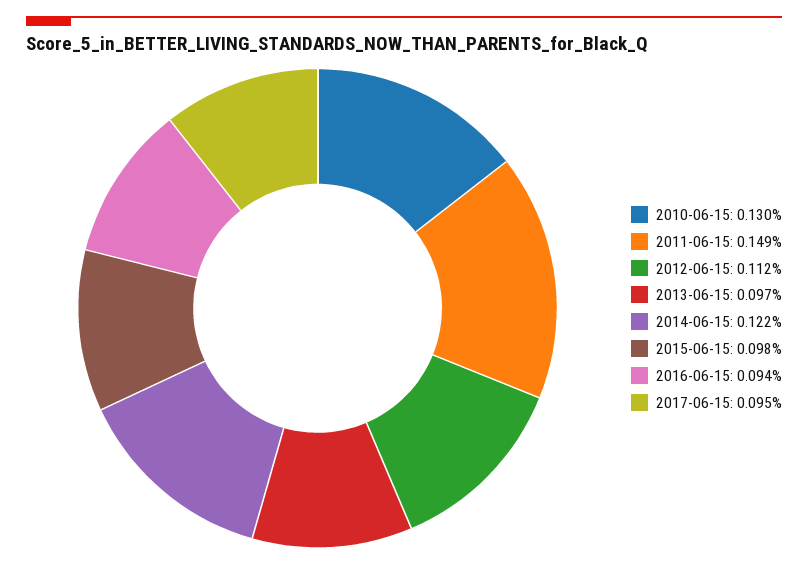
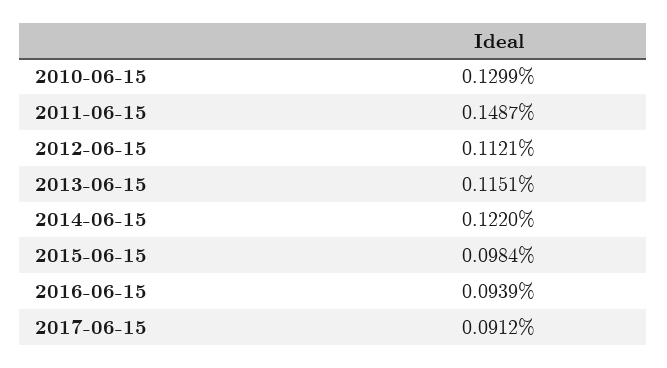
2013-06-15: 0.097 -> 0.1151
2017-06-15: 0.095 -> 0.0912

